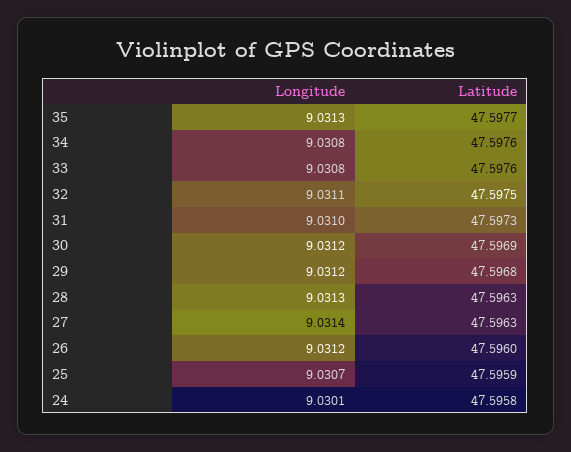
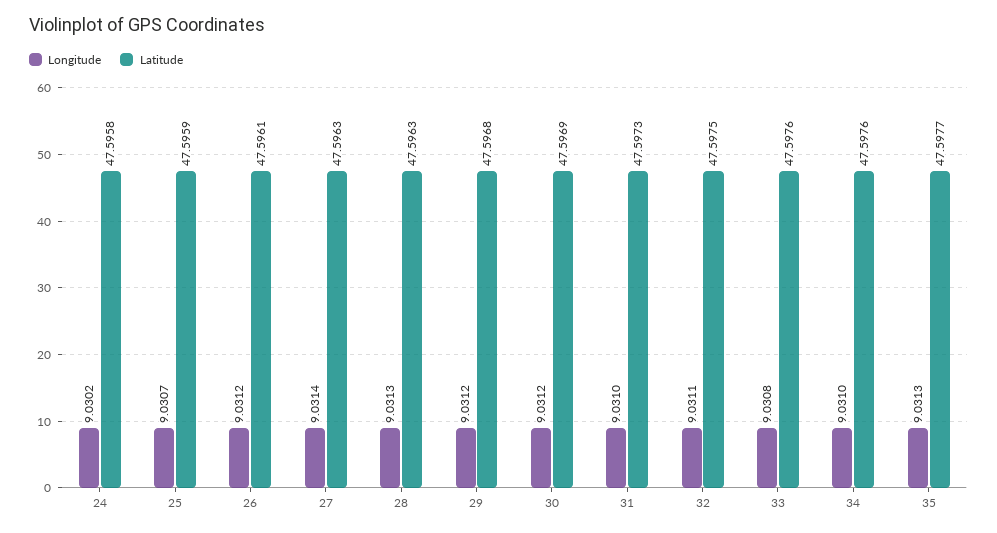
Longitude, 34: 9.0308 -> 9.031
Latitude, 26: 47.596 -> 47.5961
Longitude, 24: 9.0301 -> 9.0302

